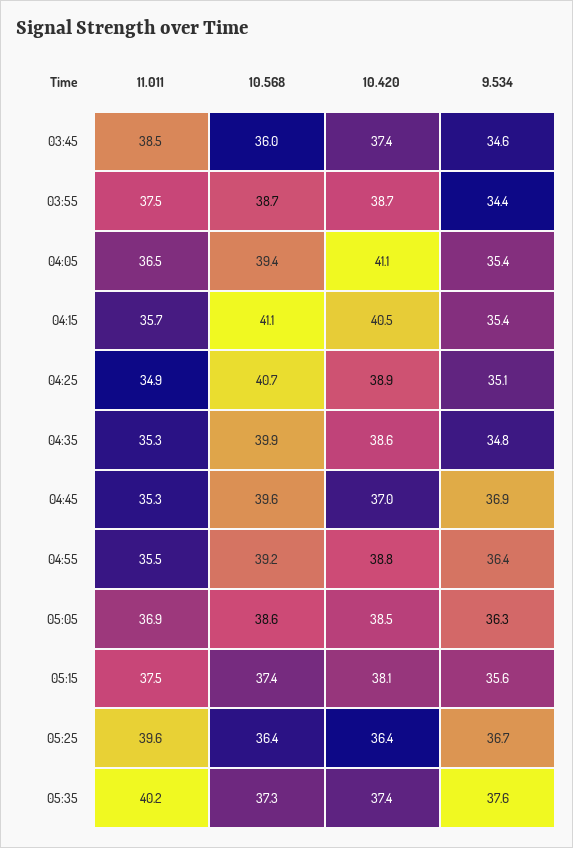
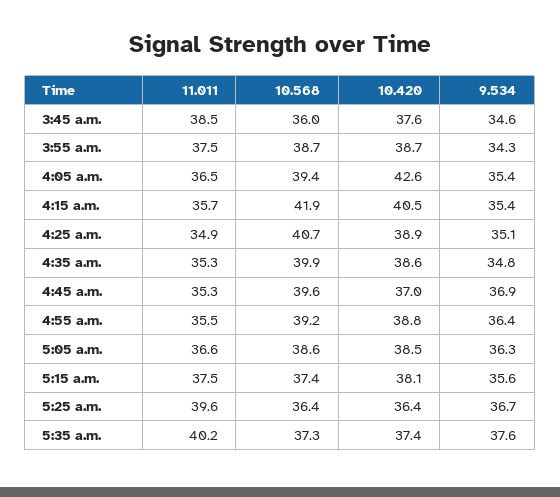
10.420, 03:45: 37.4 -> 37.6
9.534, 03:55: 34.4 -> 34.3
10.420, 04:05: 41.1 -> 42.6
10.568, 04:15: 41.1 -> 41.9
11.011, 05:05: 36.9 -> 36.6

